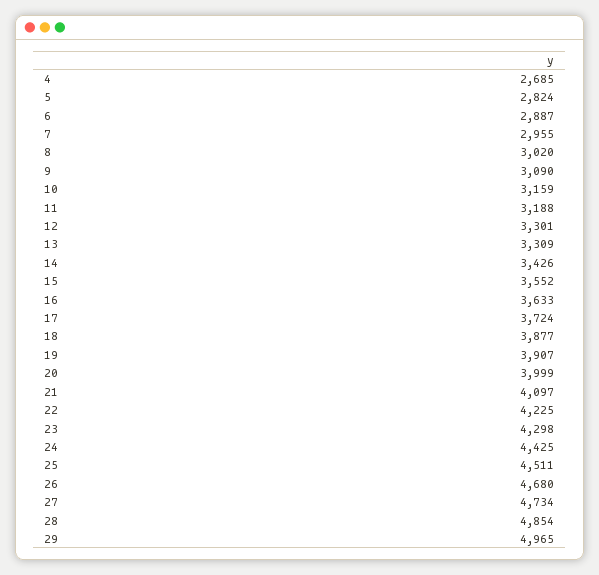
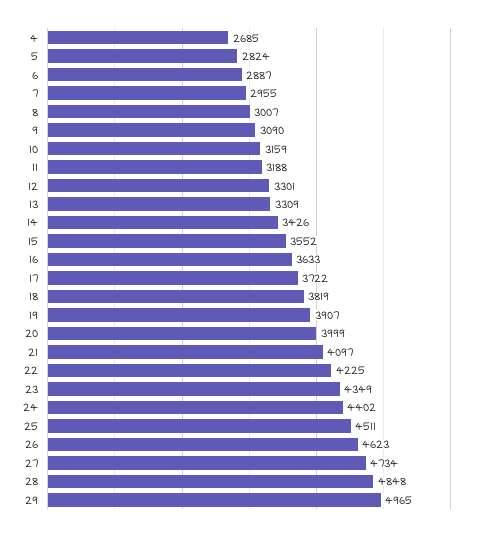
8: 3020 -> 3007
17: 3724 -> 3722
18: 3877 -> 3819
23: 4298 -> 4349
24: 4425 -> 4402
26: 4680 -> 4623
28: 4854 -> 4848

